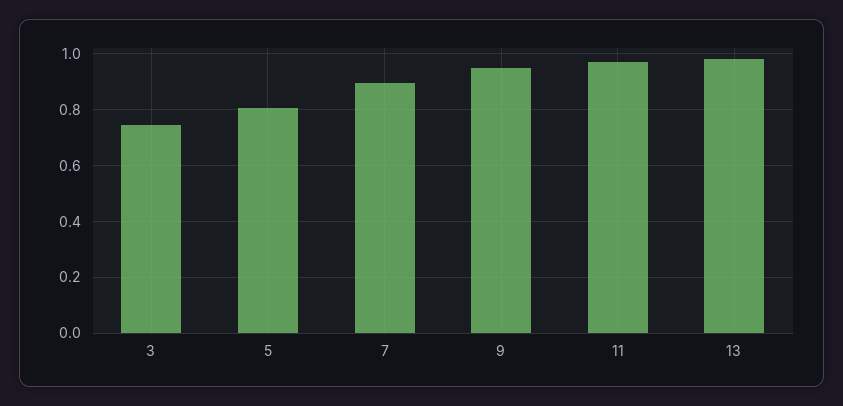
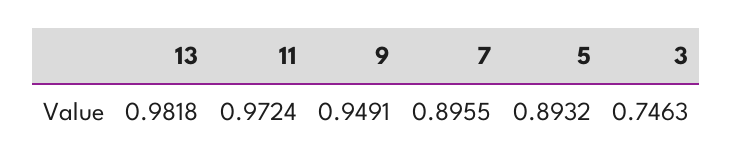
5: 0.8 -> 0.8932

